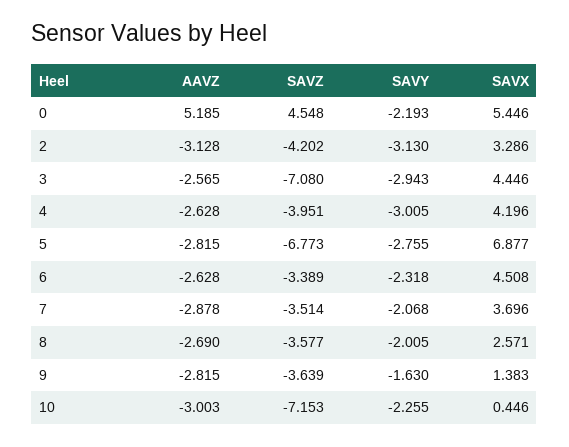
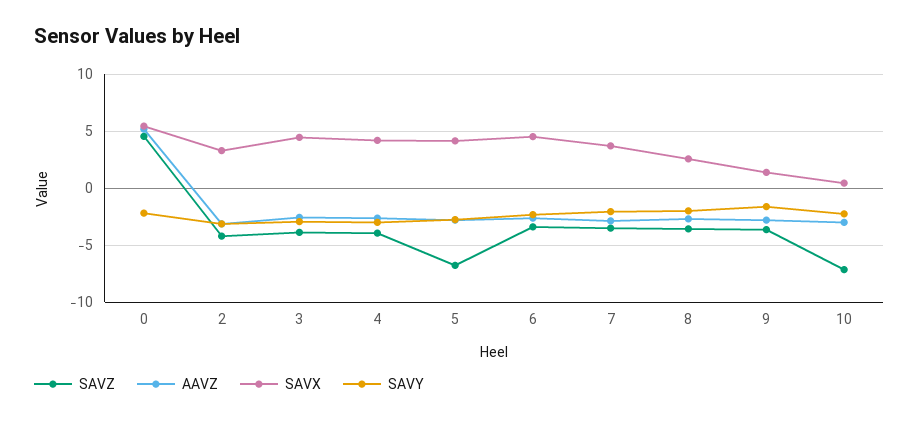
SAVZ, 3: -7.08 -> -4
SAVX, 5: 6.877 -> 4

